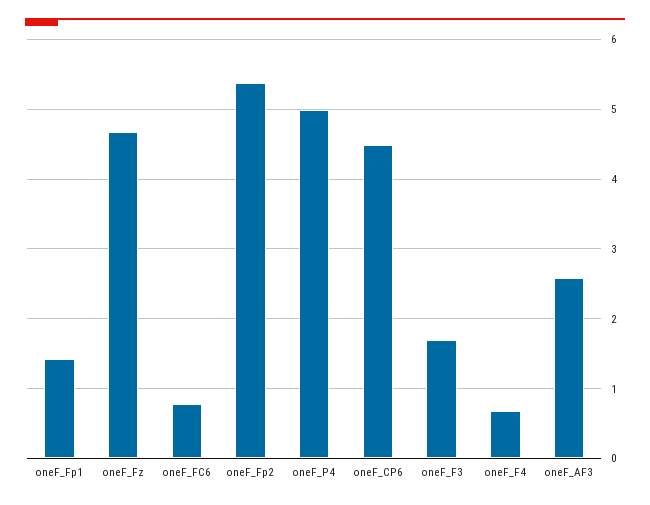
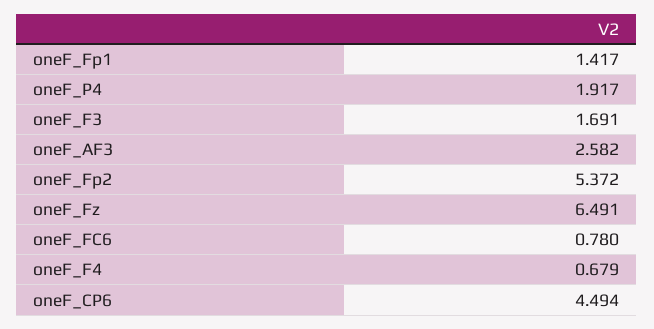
oneF_Fz: 4.7 -> 6.491
oneF_P4: 5 -> 1.917

